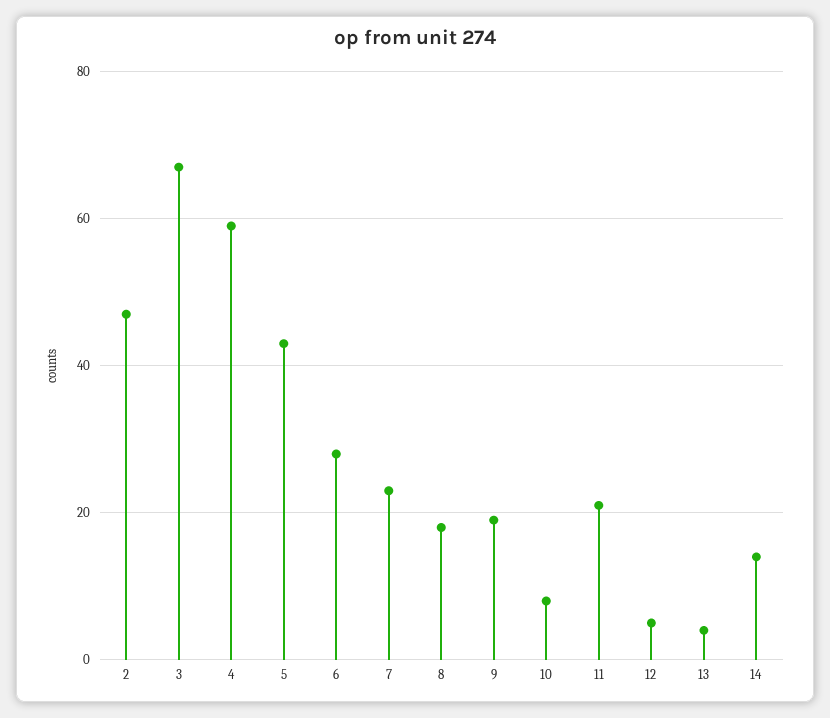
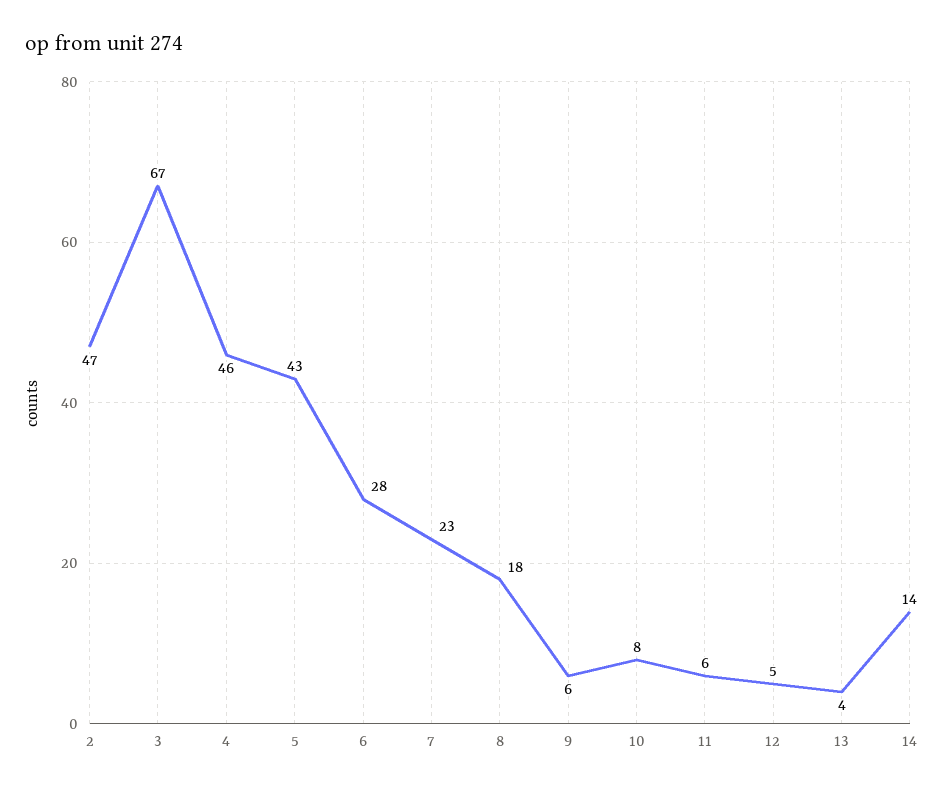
4: 60 -> 46
9: 20 -> 6
11: 20 -> 6

